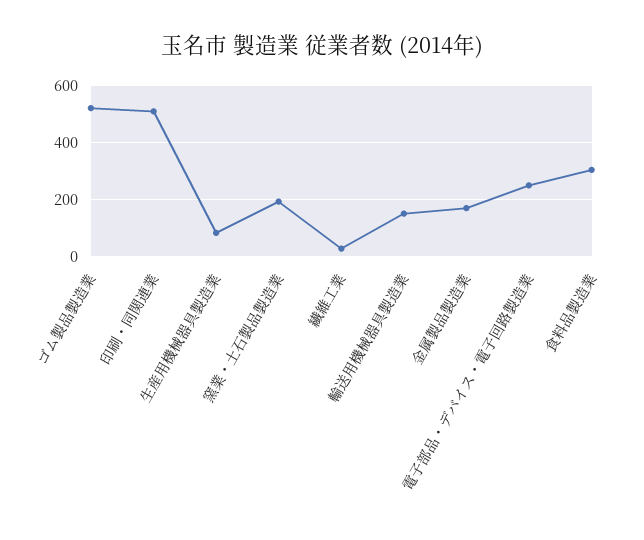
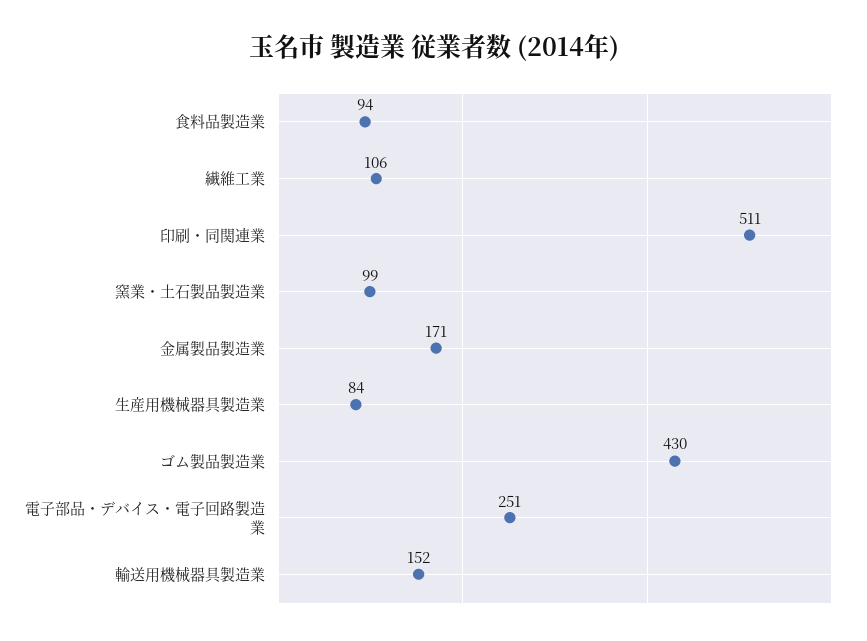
ゴム製品製造業: 525 -> 430
窯業・土石製品製造業: 200 -> 99
繊維工業: 25 -> 106
食料品製造業: 300 -> 94

